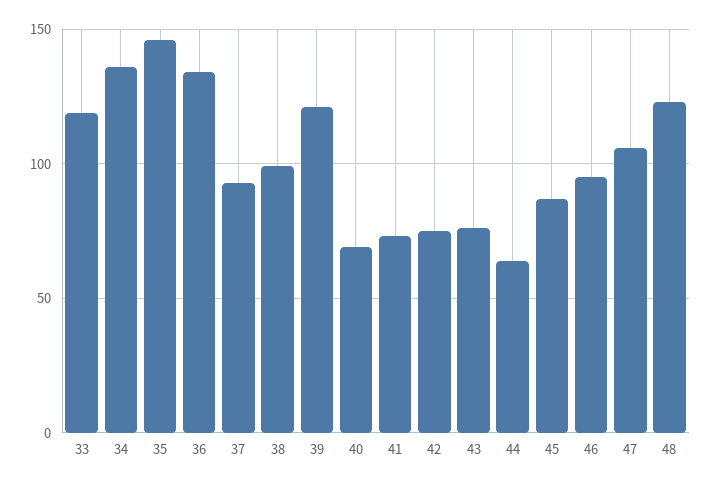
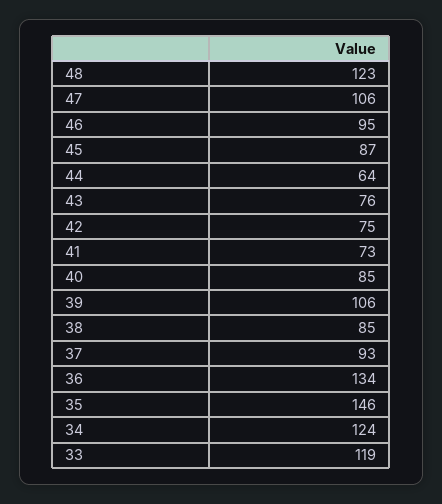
34: 135 -> 124
38: 100 -> 85
39: 120 -> 106
40: 70 -> 85

